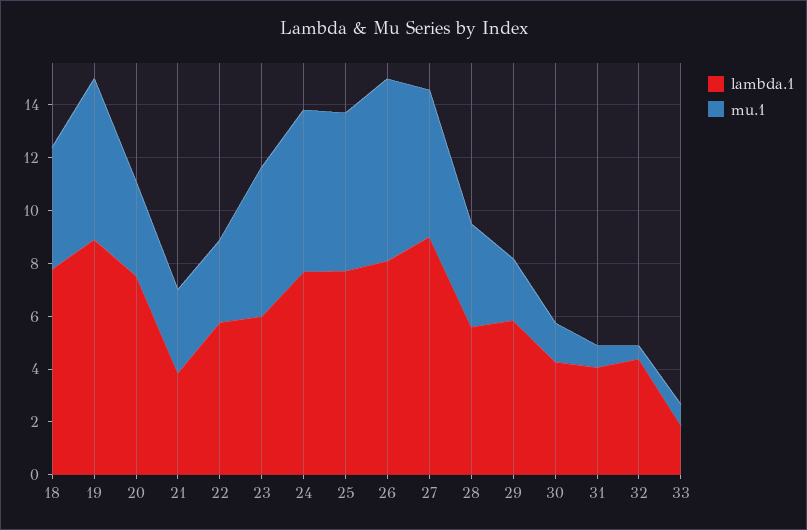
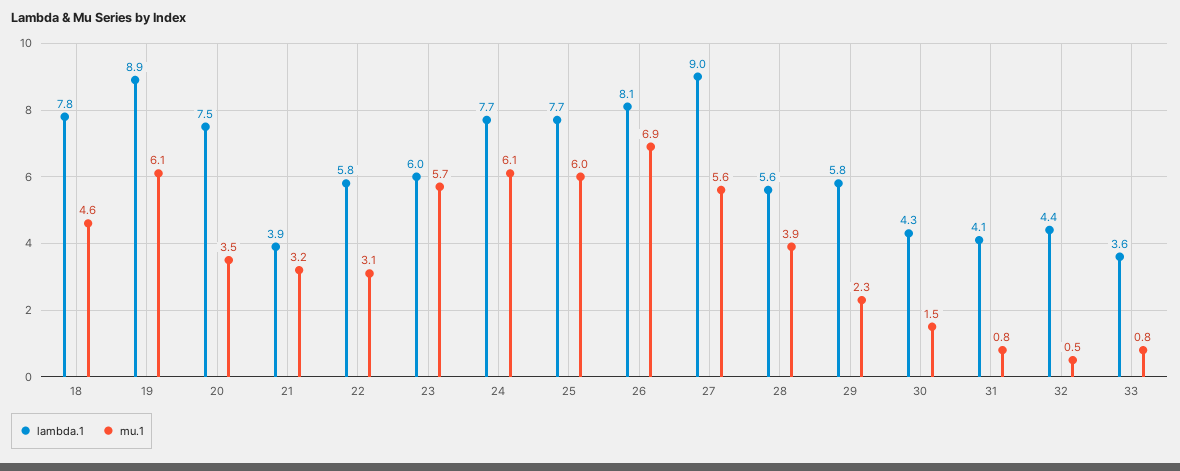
lambda.1, 33: 2 -> 3.6

